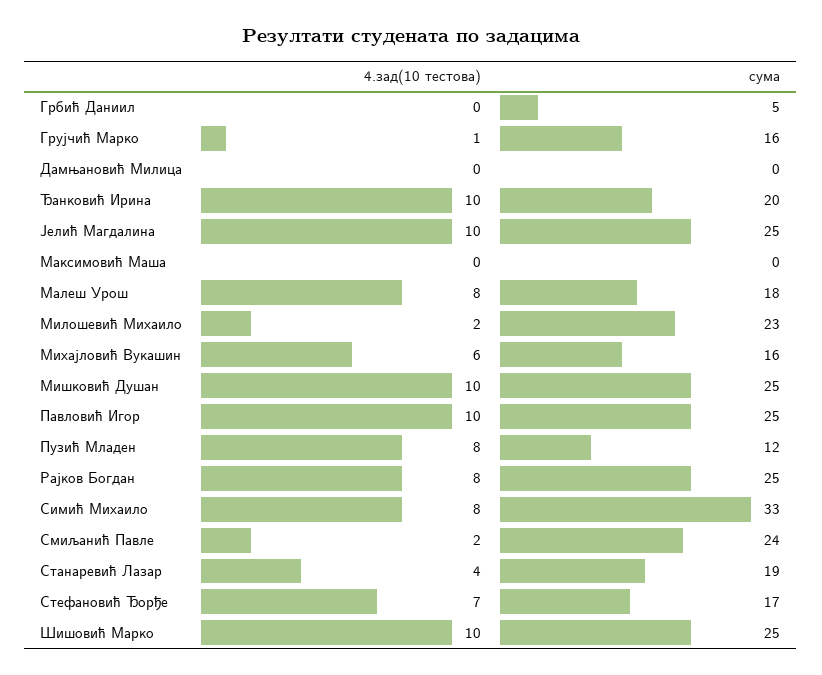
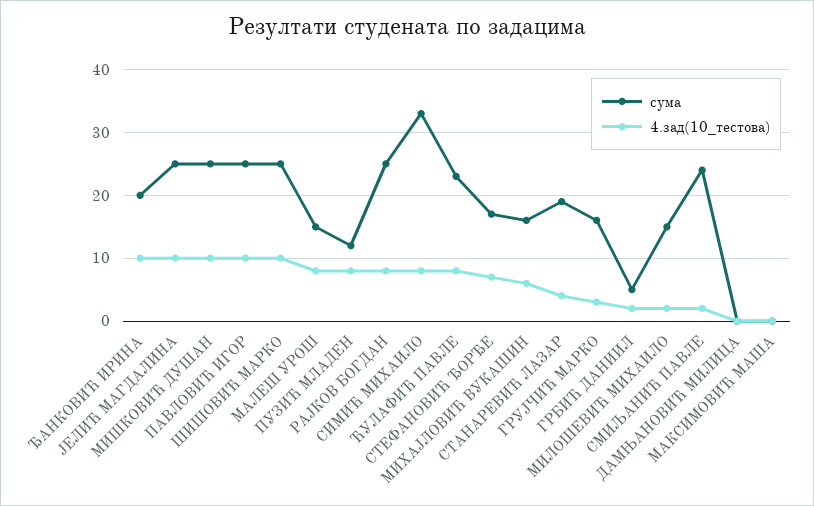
4.зад(10 тестова), Грбић Даниил: 0 -> 2
4.зад(10 тестова), Грујчић Марко: 1 -> 3
сума, Малеш Урош: 18 -> 15
сума, Милошевић Михаило: 23 -> 15
сума, ЋУЛАФИЋ ПАВЛЕ: none -> 23
4.зад(10 тестова), ЋУЛАФИЋ ПАВЛЕ: none -> 8

